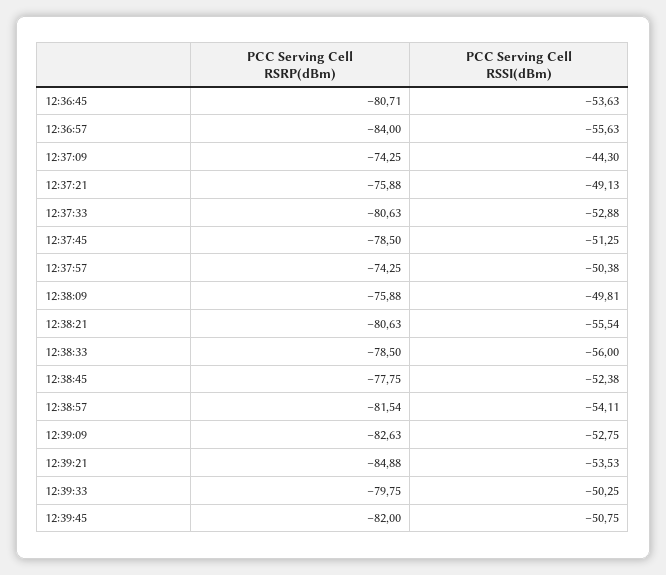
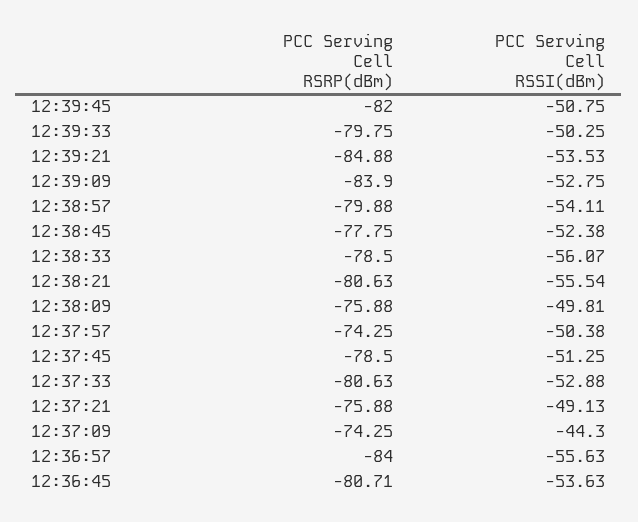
PCC Serving Cell RSSI(dBm), 12:38:33: -56 -> -56.07
PCC Serving Cell RSRP(dBm), 12:38:57: -81.54 -> -79.88
PCC Serving Cell RSRP(dBm), 12:39:09: -82.63 -> -83.9

